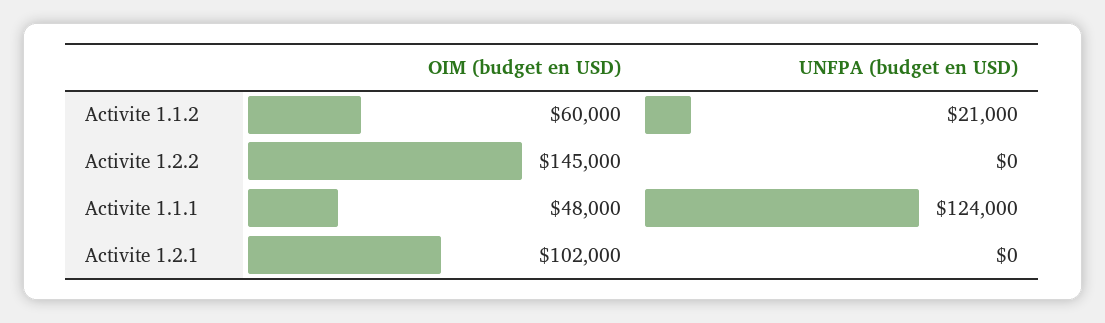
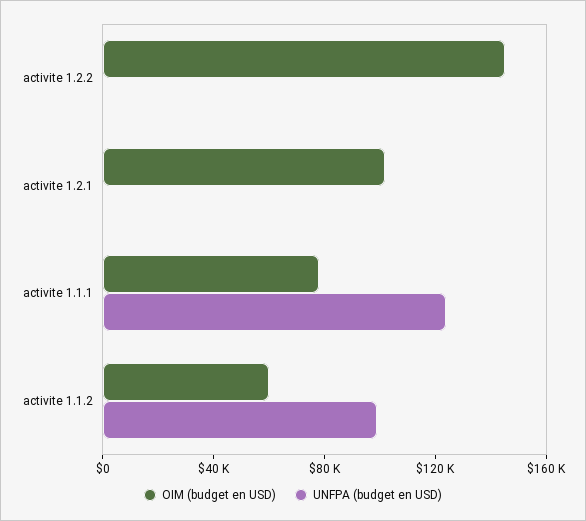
UNFPA (budget en USD), Activite 1.1.2: 21000 -> 100000
OIM (budget en USD), Activite 1.1.1: 48000 -> 80000

